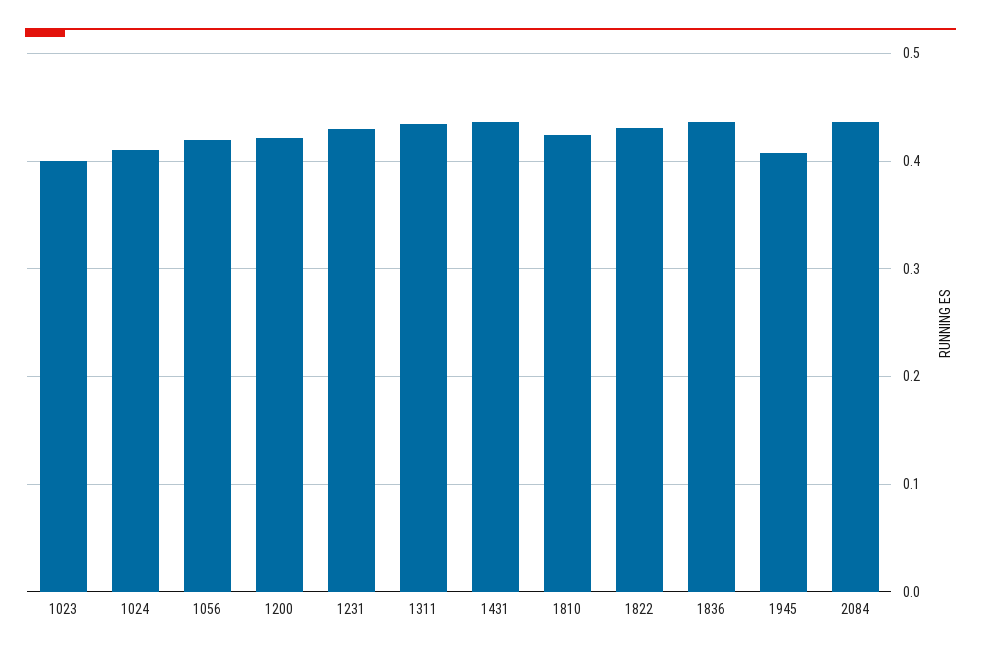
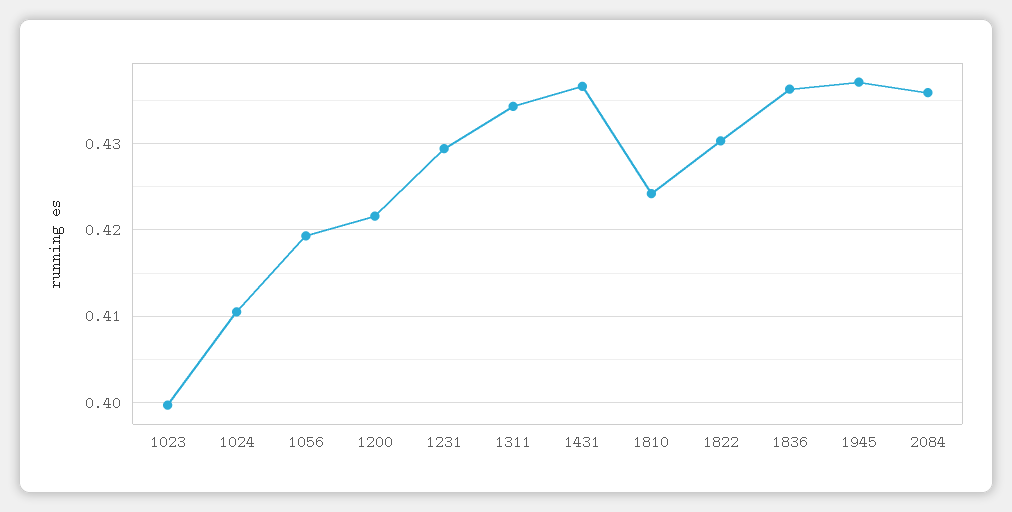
1945: 0.41 -> 0.437

